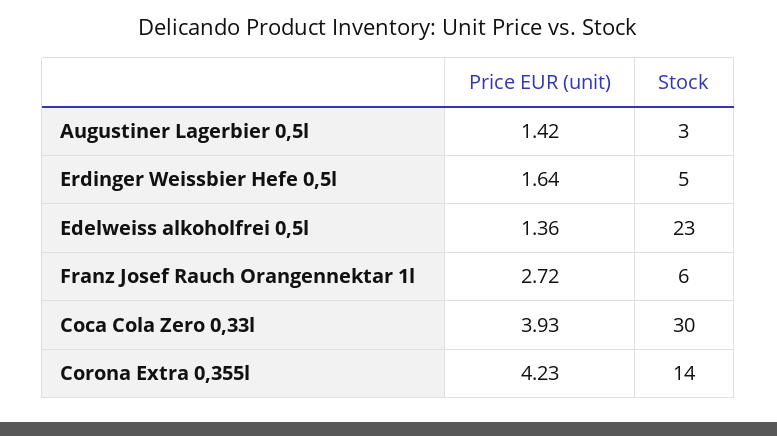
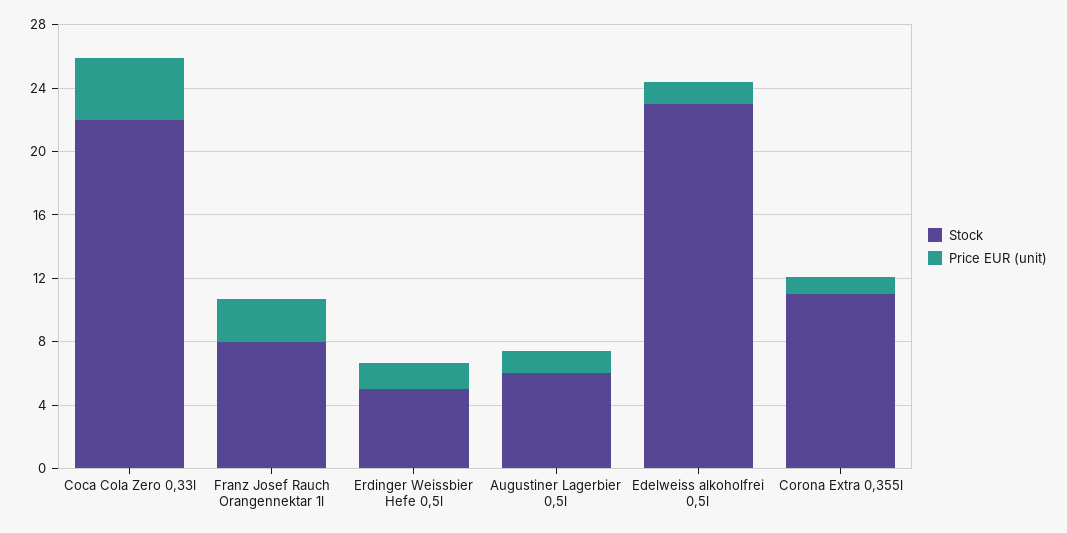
Stock, Augustiner Lagerbier 0,5l: 3 -> 6
Stock, Franz Josef Rauch Orangennektar 1l: 6 -> 8
Stock, Coca Cola Zero 0,33l: 30 -> 22
Price EUR (unit), Corona Extra 0,355l: 4.23 -> 1
Stock, Corona Extra 0,355l: 14 -> 11

